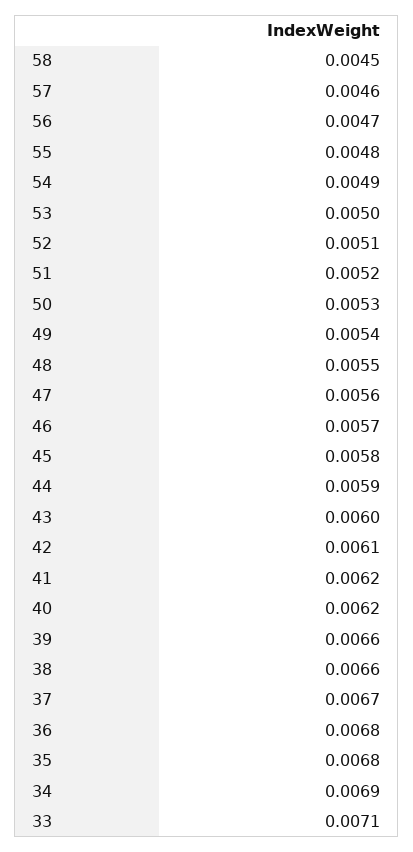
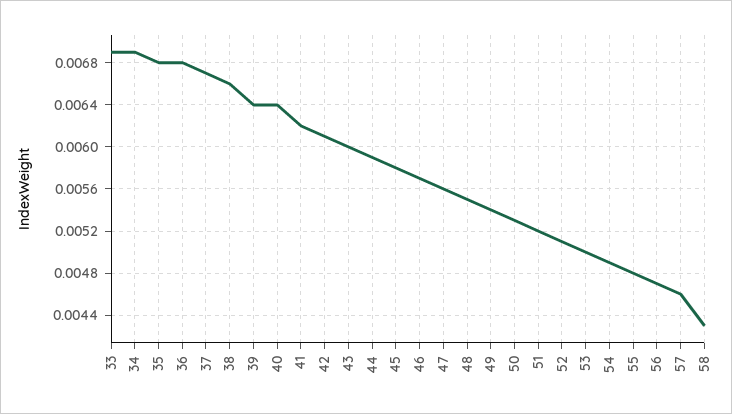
58: 0.0045 -> 0.0043
40: 0.0062 -> 0.0064
39: 0.0066 -> 0.0064
33: 0.0071 -> 0.0069

